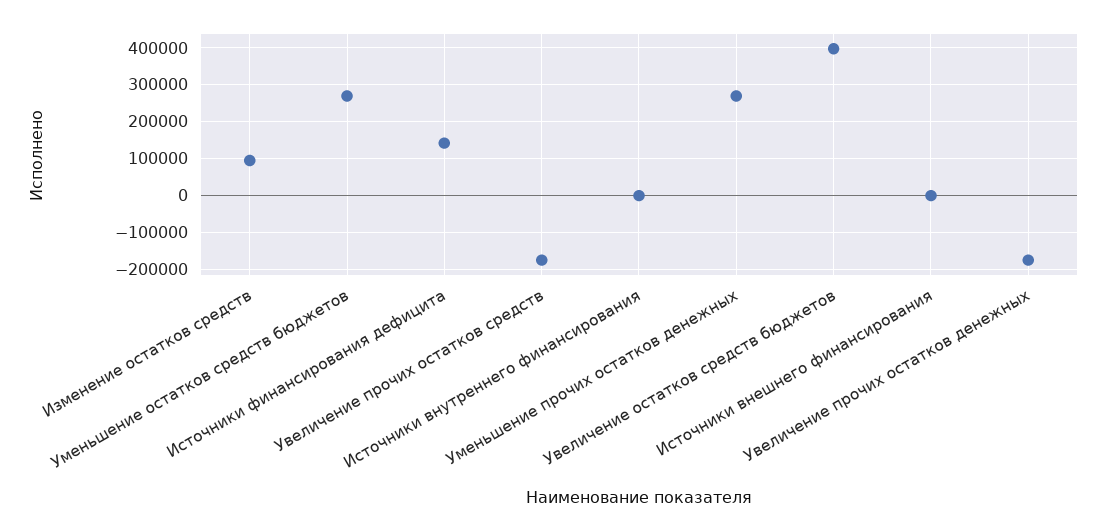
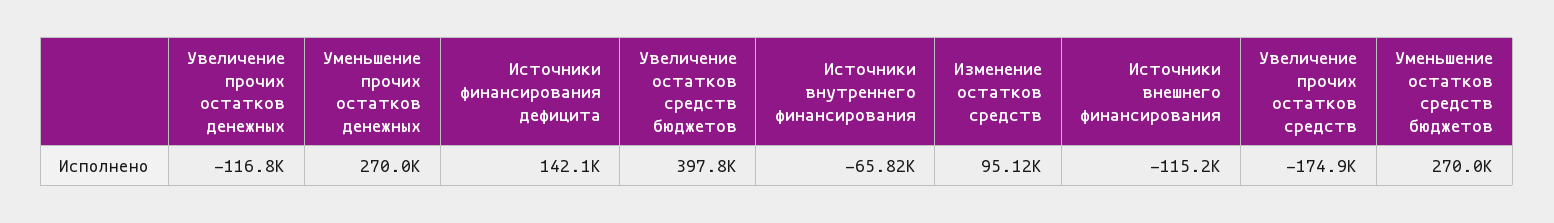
Источники внутреннего финансирования: 0 -> -65820
Источники внешнего финансирования: 0 -> -115200
Увеличение прочих остатков денежных: -180000 -> -116800

